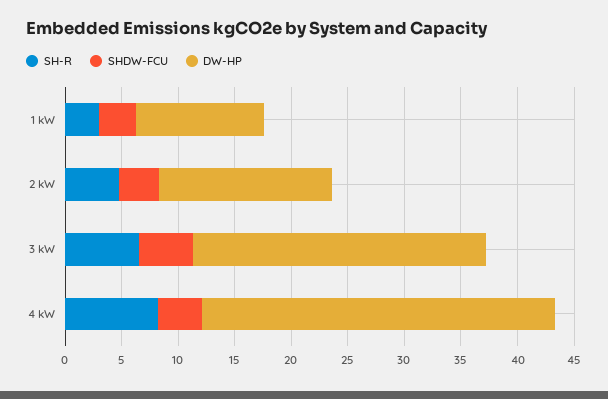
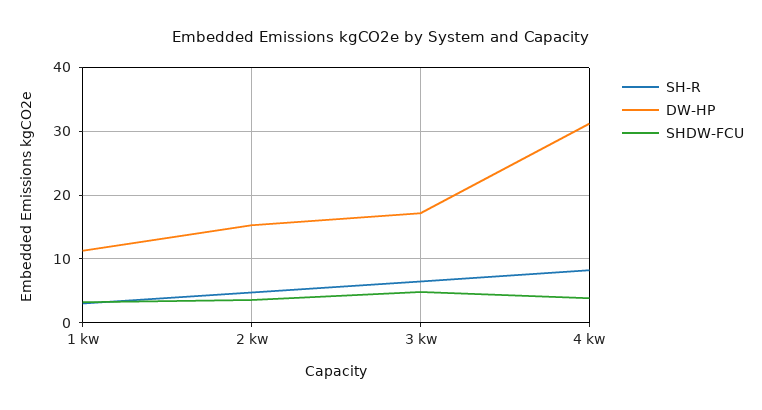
DW-HP, 3 kW: 26 -> 17

